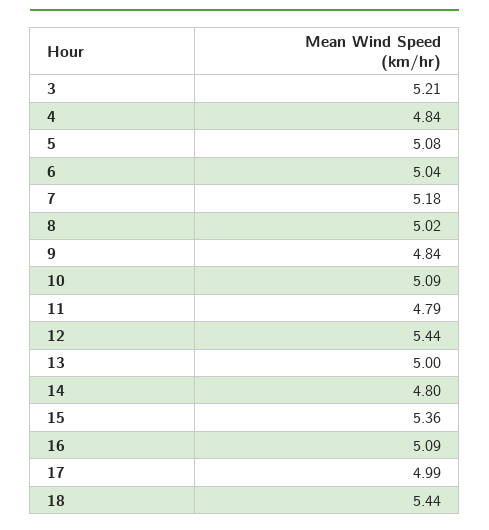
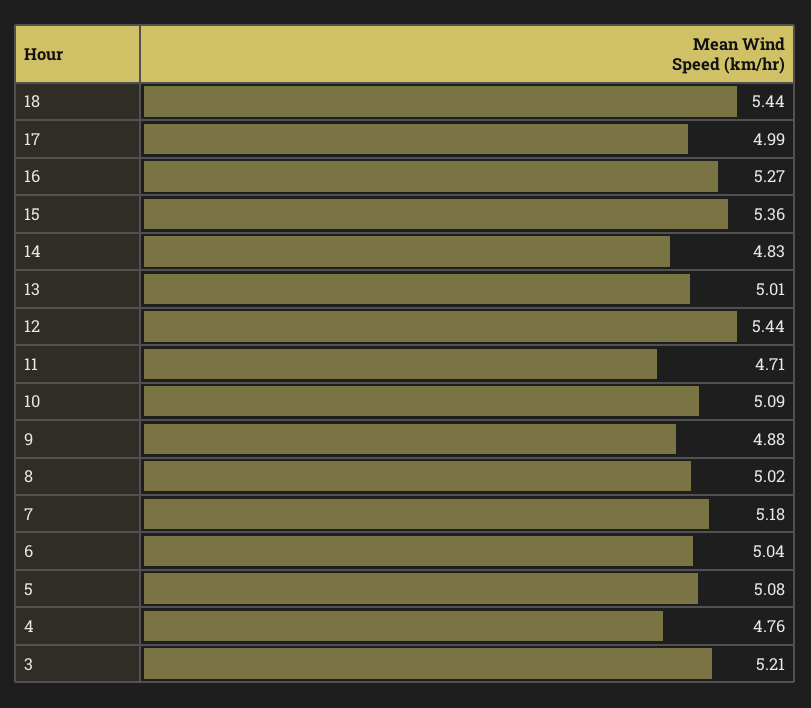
4: 4.84 -> 4.76
9: 4.84 -> 4.88
11: 4.79 -> 4.71
13: 5 -> 5.01
14: 4.8 -> 4.83
16: 5.09 -> 5.27

